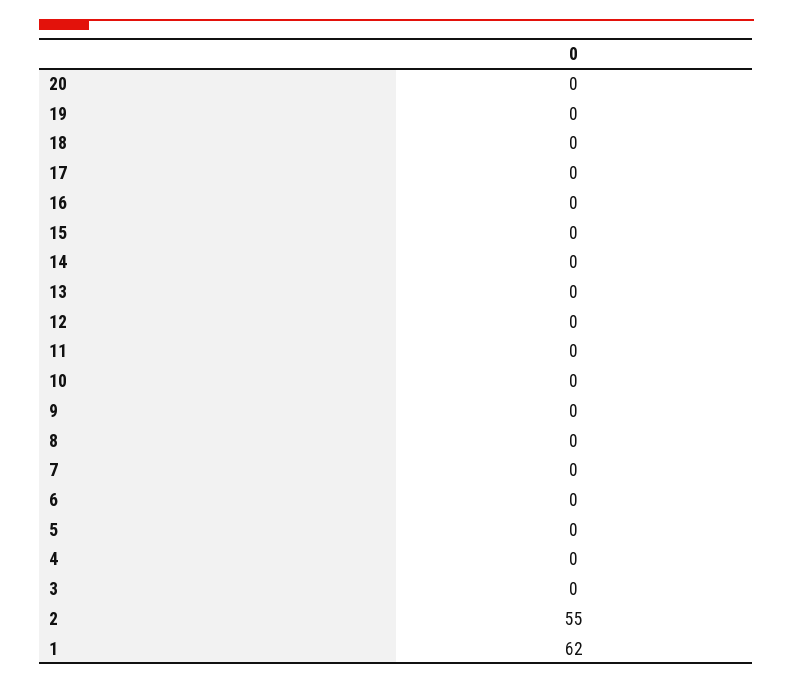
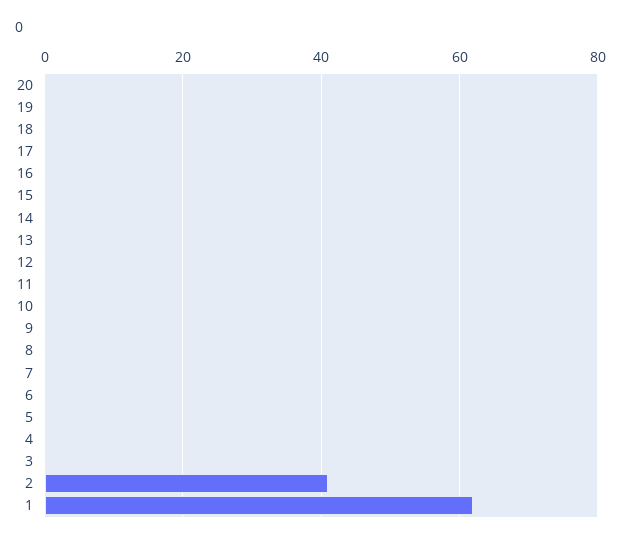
2: 55 -> 40

